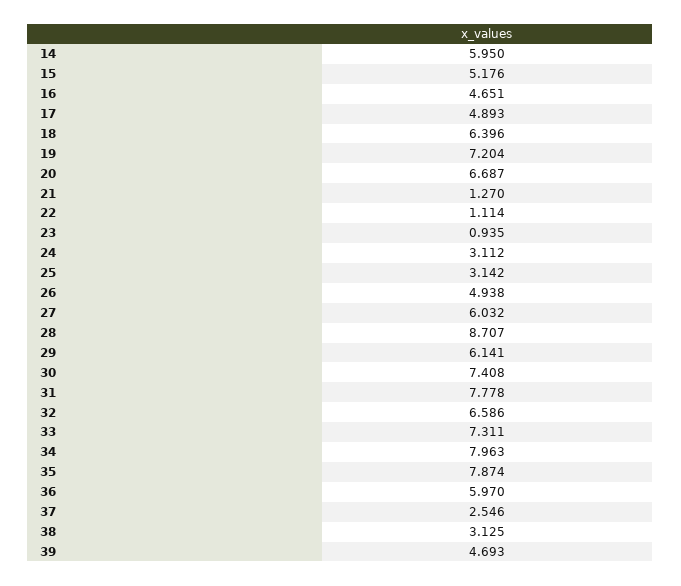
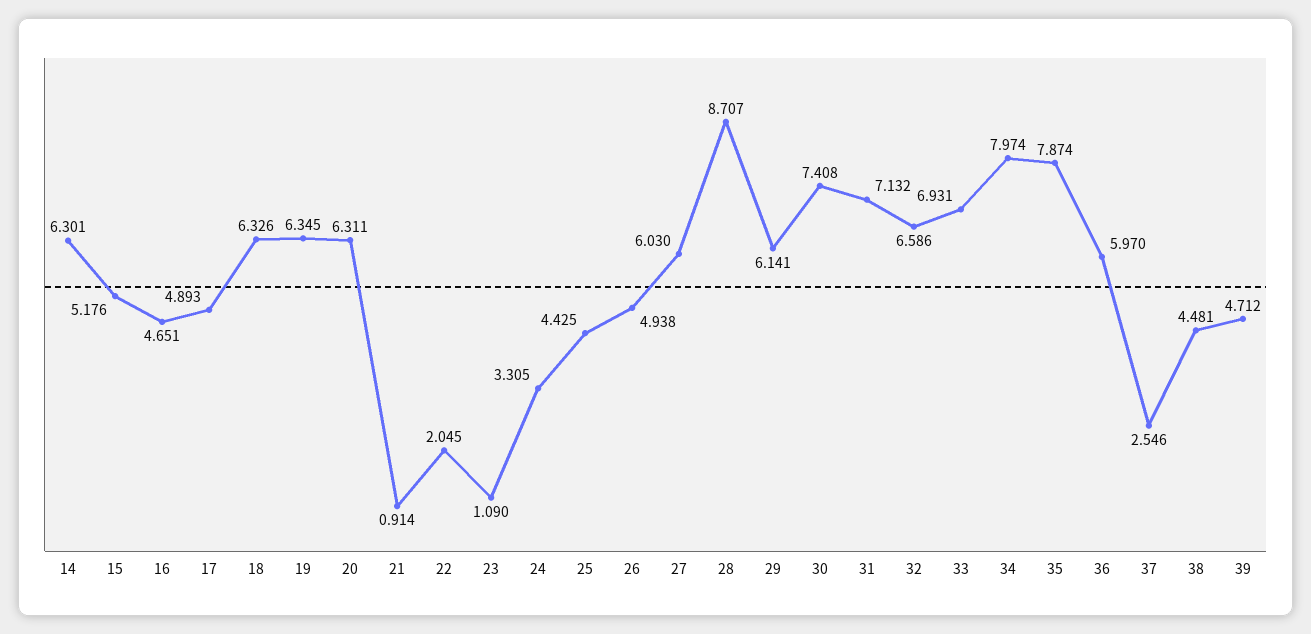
14: 5.95 -> 6.301
18: 6.396 -> 6.326
19: 7.204 -> 6.345
20: 6.687 -> 6.311
21: 1.27 -> 0.914
22: 1.114 -> 2.045
23: 0.935 -> 1.09
24: 3.112 -> 3.305
25: 3.142 -> 4.425
27: 6.032 -> 6.03
31: 7.778 -> 7.132
33: 7.311 -> 6.931
34: 7.963 -> 7.974
38: 3.125 -> 4.481
39: 4.693 -> 4.712

